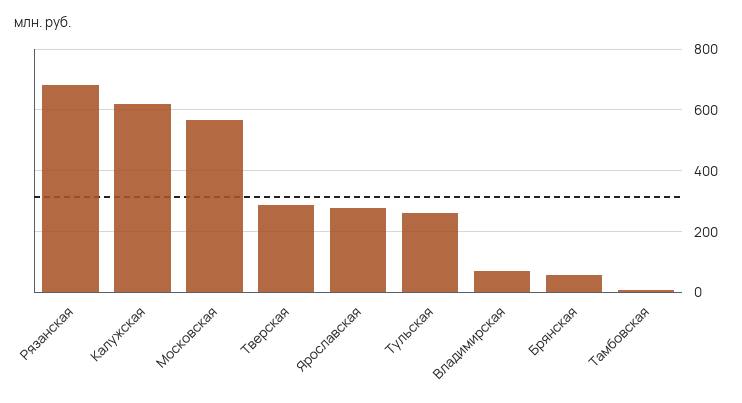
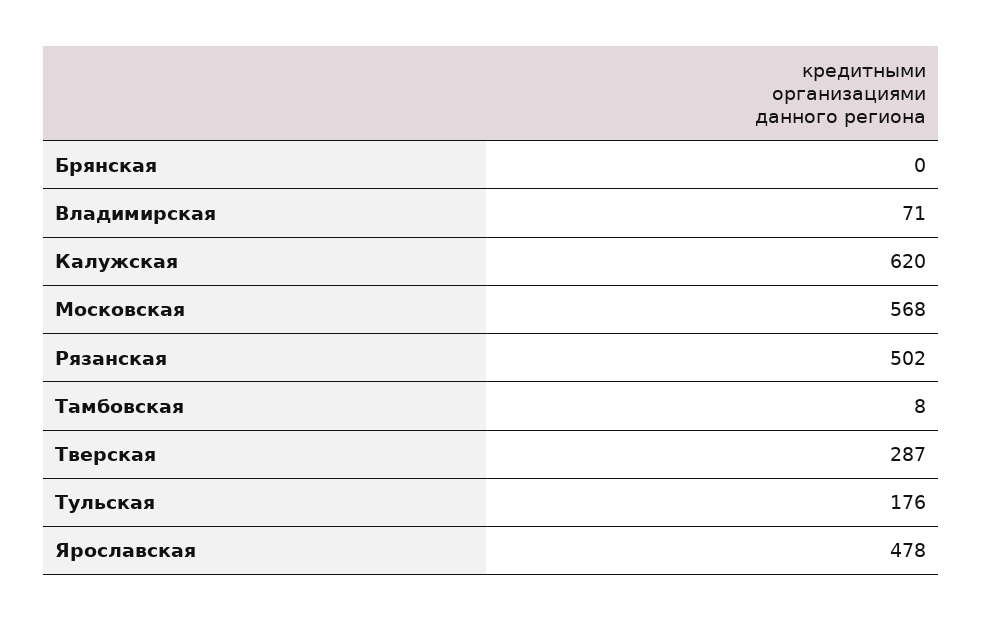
Рязанская: 680 -> 502
Ярославская: 280 -> 478
Тульская: 260 -> 176
Брянская: 60 -> 0

